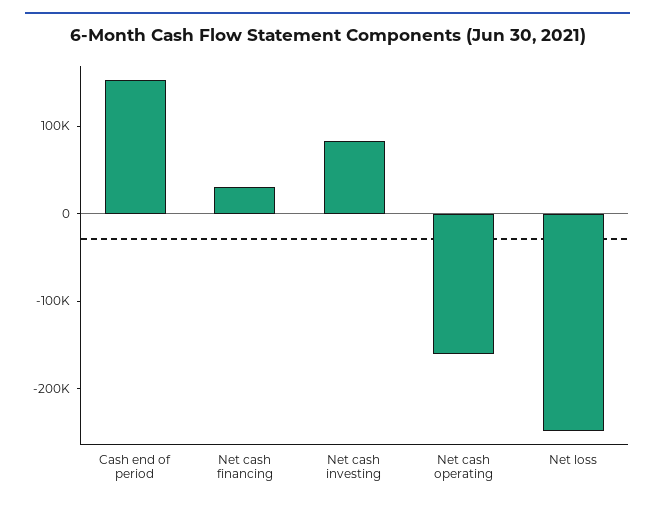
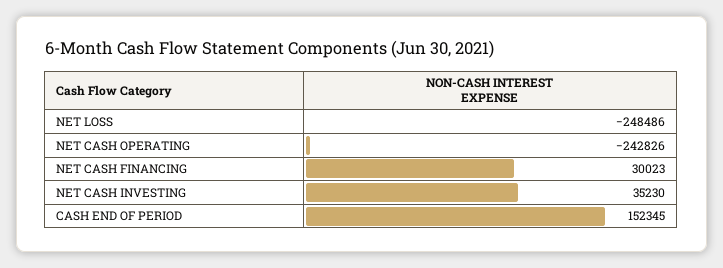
Net cash investing: 80000 -> 35230
Net cash operating: -160000 -> -242826

